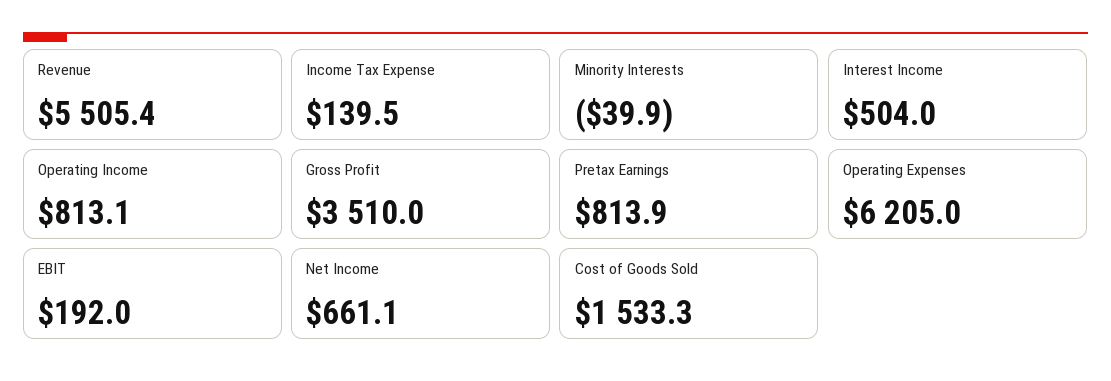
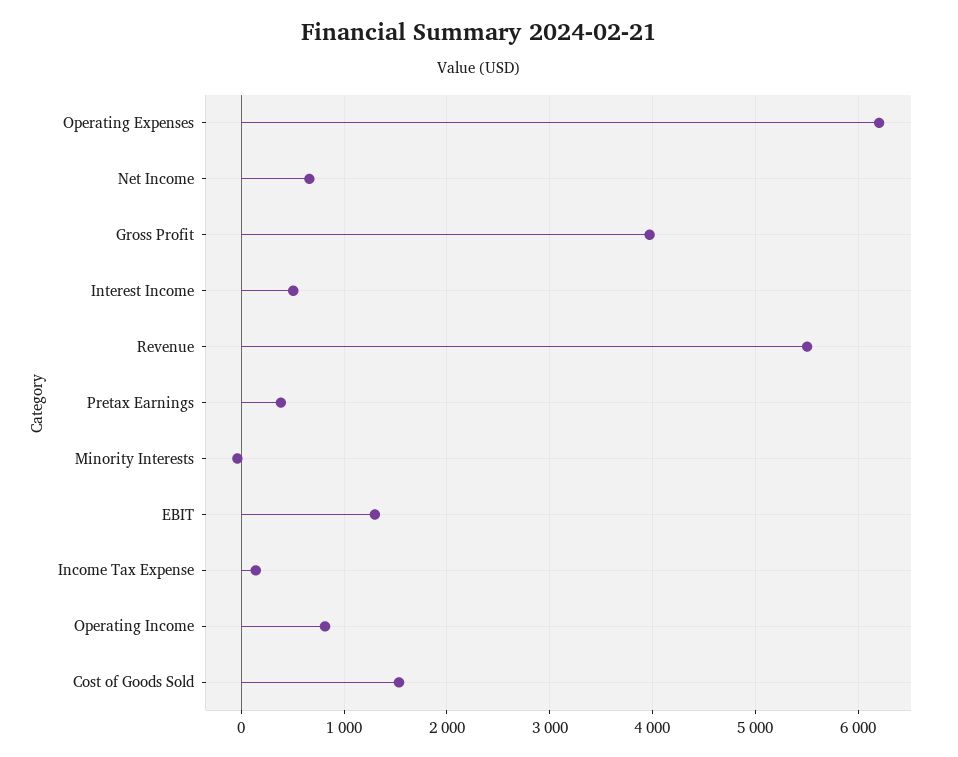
Gross Profit: 3510 -> 4000
Pretax Earnings: 813.9 -> 400
EBIT: 192 -> 1300

